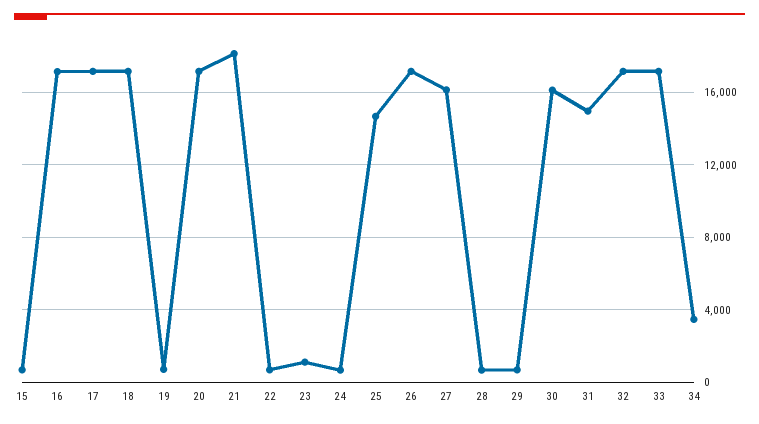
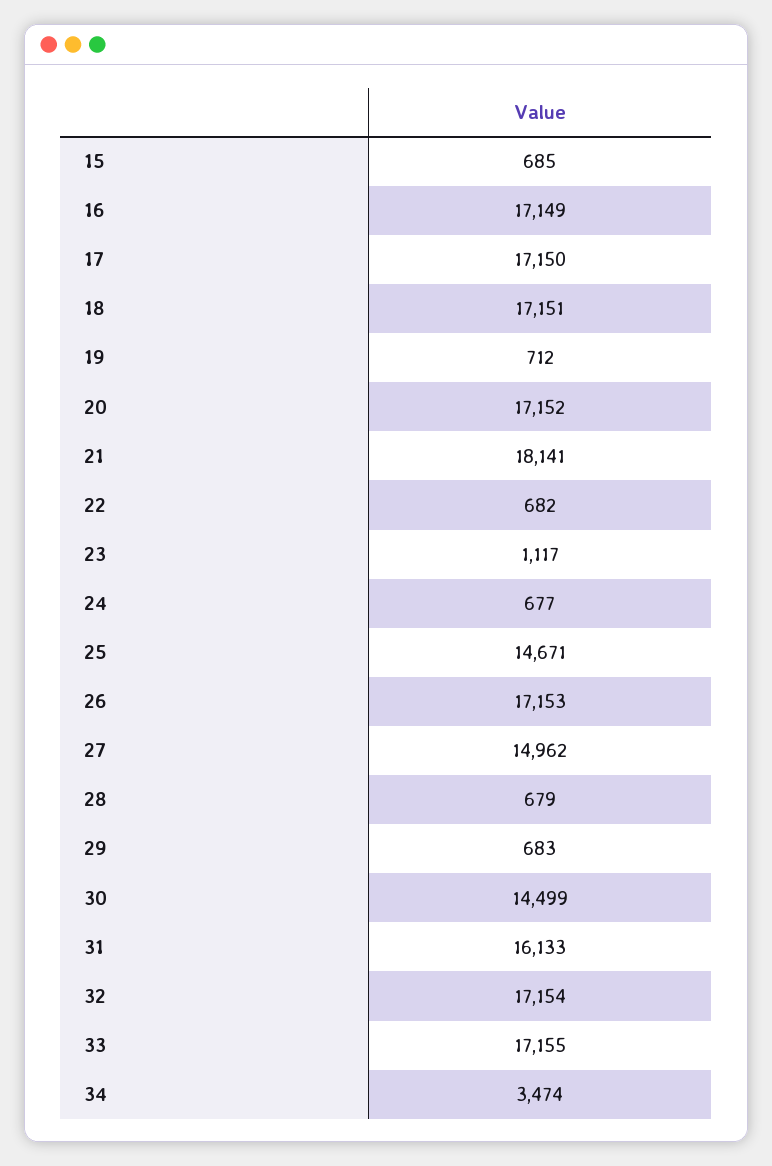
27: 16000 -> 14962
30: 16000 -> 14499
31: 15000 -> 16133

